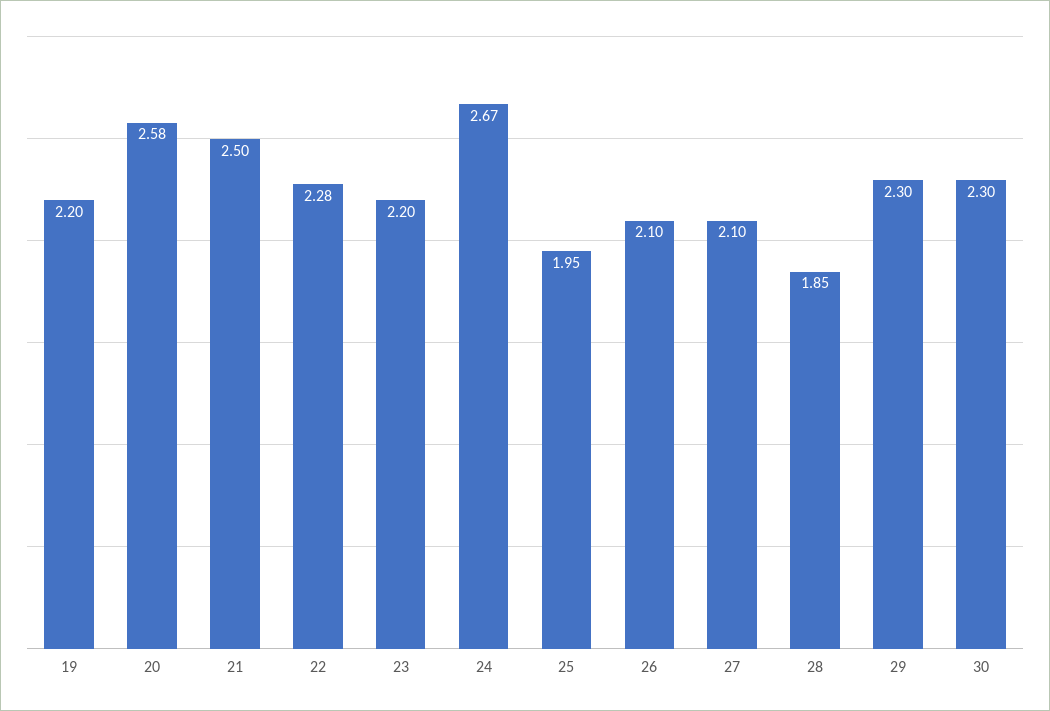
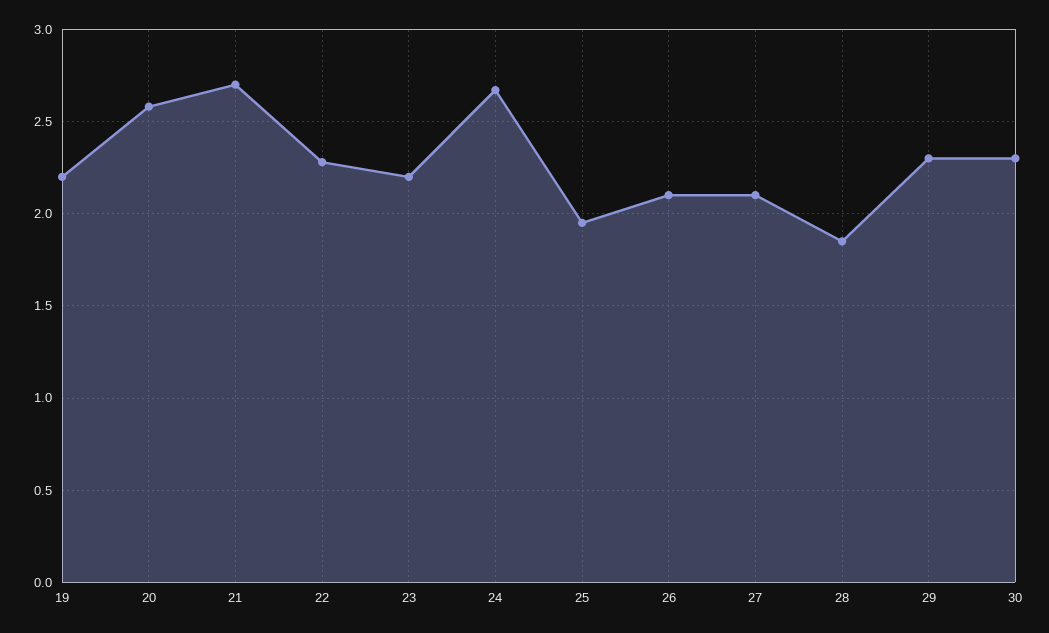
21: 2.5 -> 2.7

